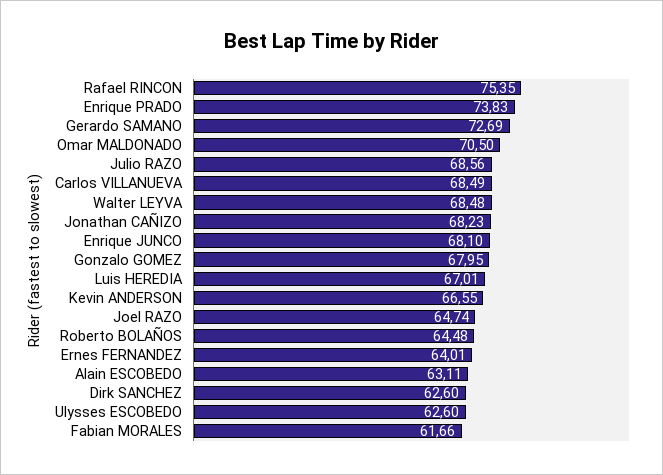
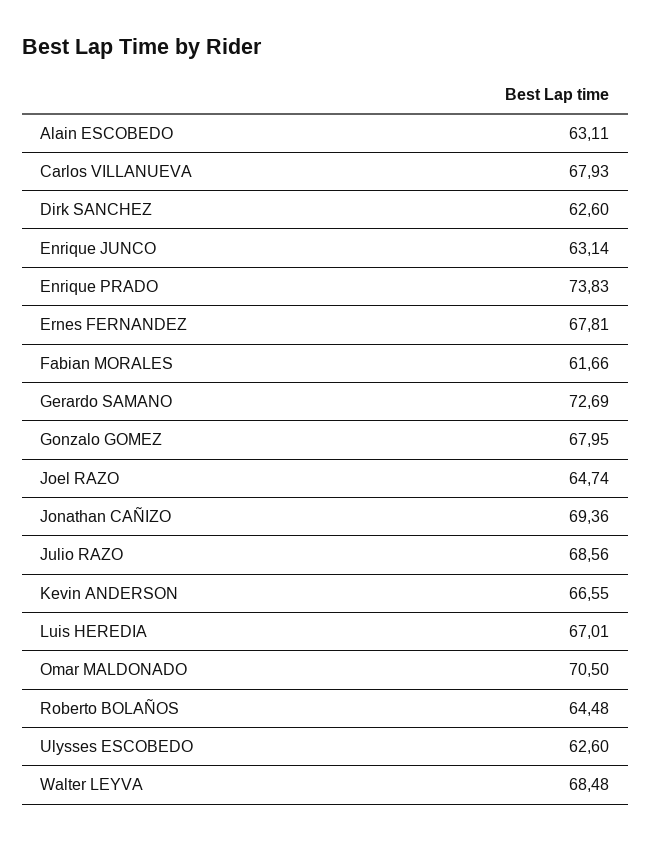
Rafael RINCON: 75.35 -> none
Carlos VILLANUEVA: 68.49 -> 67.93
Jonathan CAÑIZO: 68.23 -> 69.36
Enrique JUNCO: 68.1 -> 63.14
Ernes FERNANDEZ: 64.01 -> 67.81

